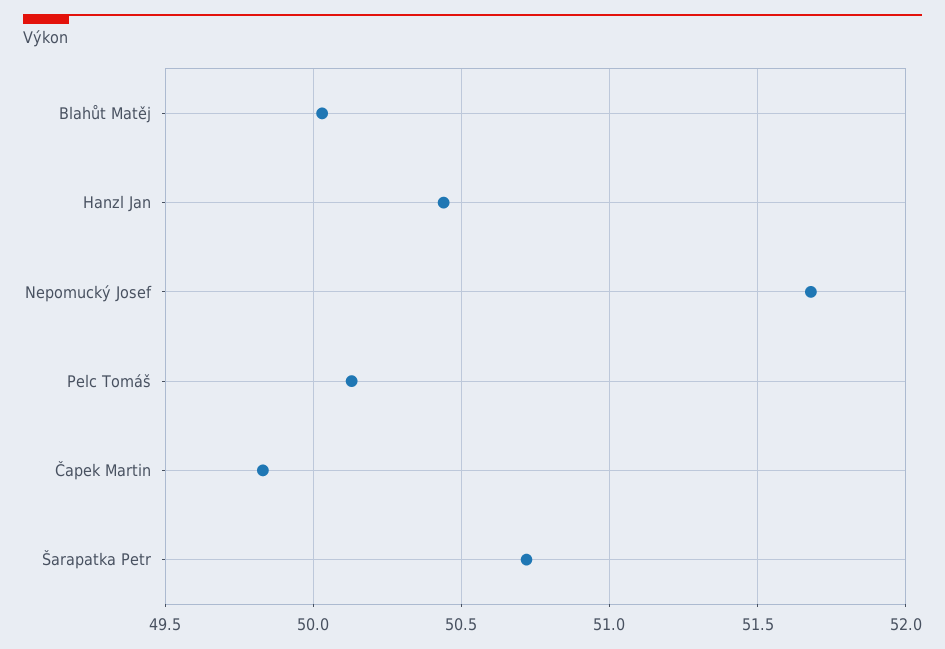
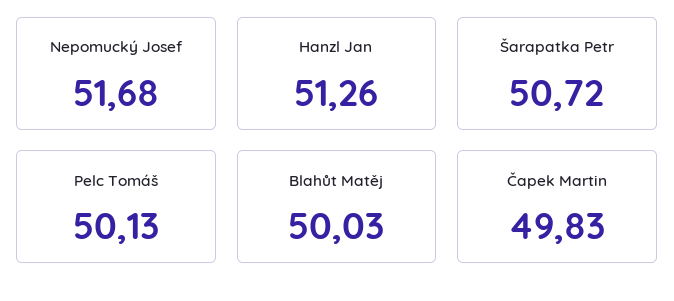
Hanzl Jan: 50.45 -> 51.26

